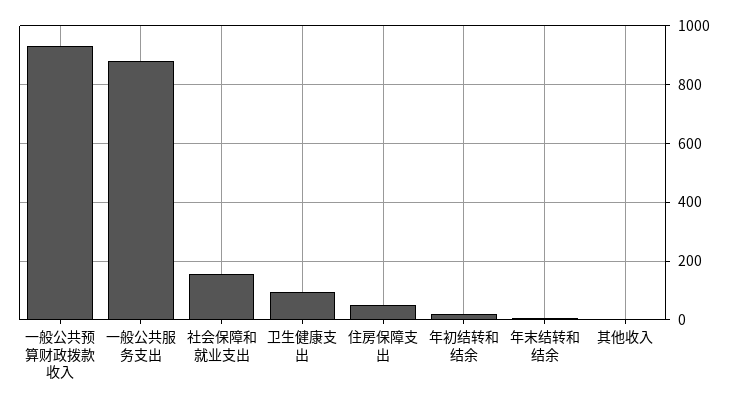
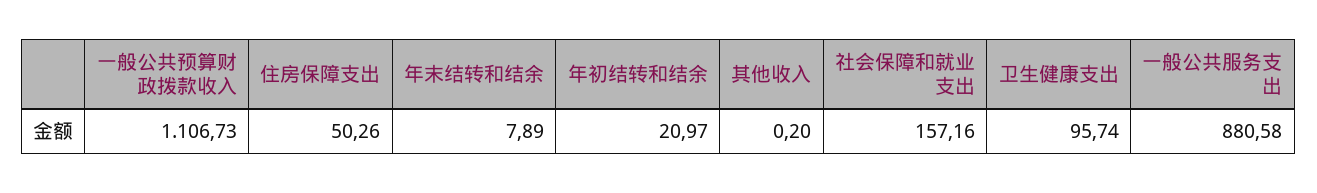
一般公共预算财政拨款收入: 925 -> 1106.73

